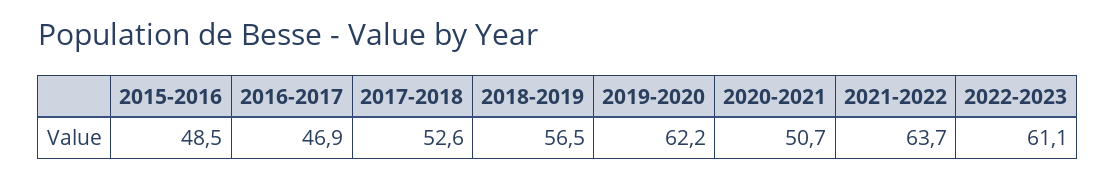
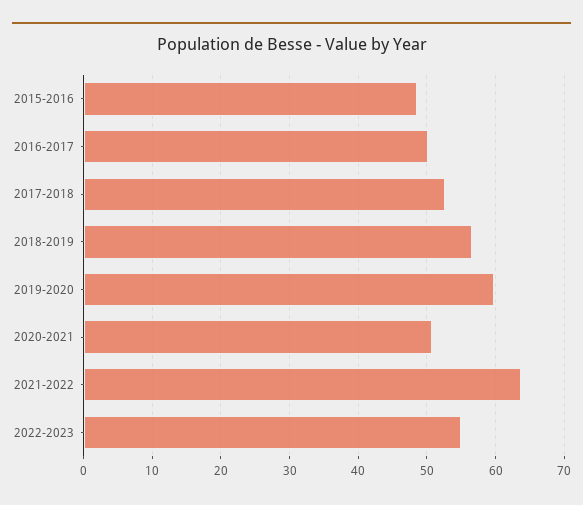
2016-2017: 46.9 -> 50
2019-2020: 62.2 -> 60
2022-2023: 61.1 -> 55

